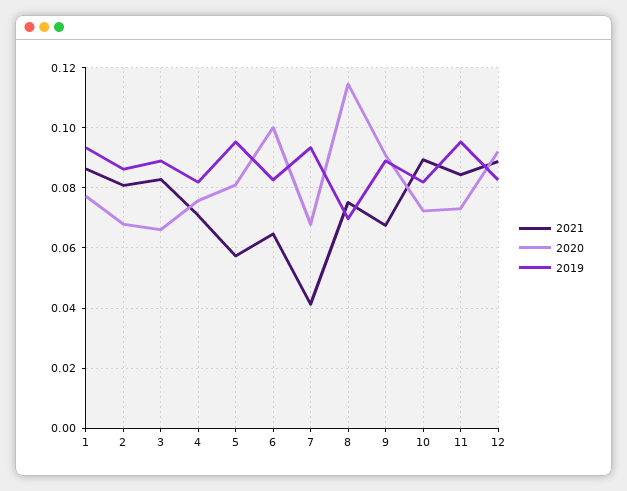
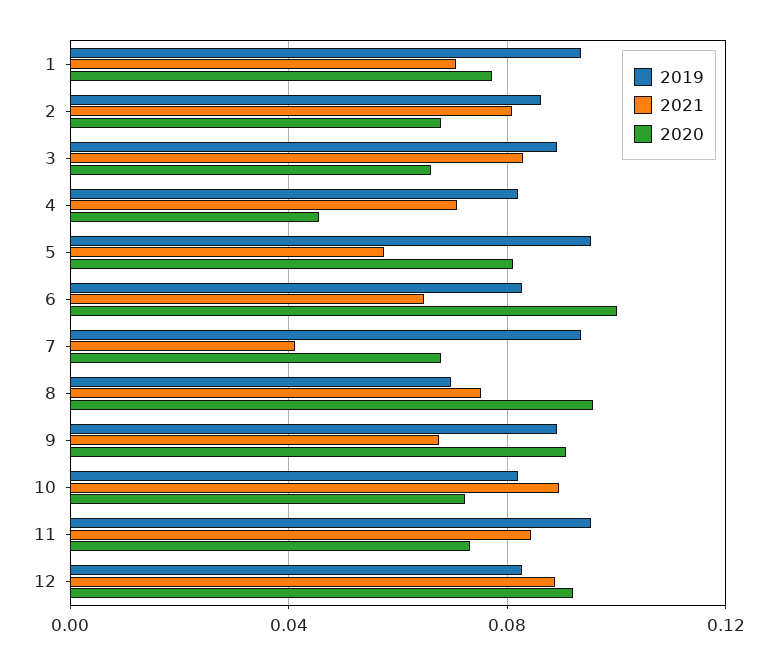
2021, 1: 0.086 -> 0.07
2020, 4: 0.076 -> 0.045
2020, 8: 0.114 -> 0.095

